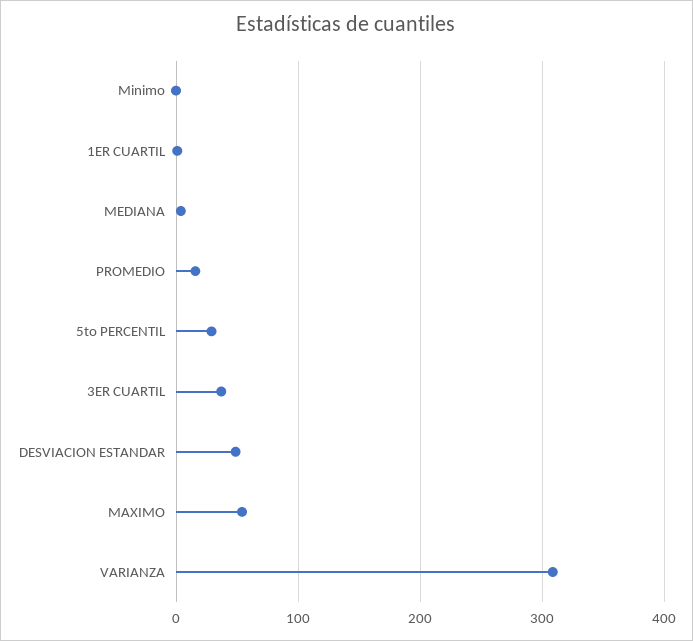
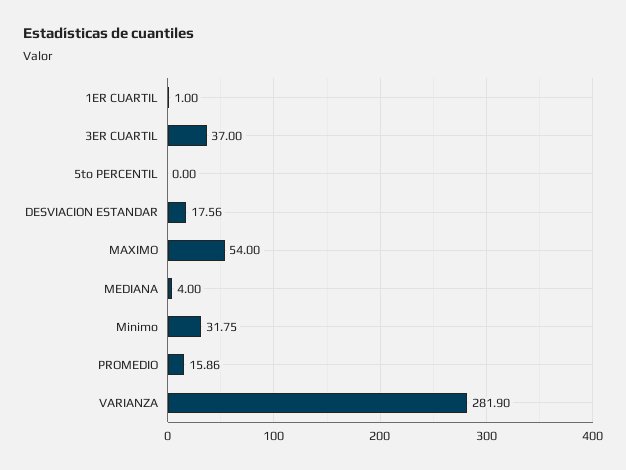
Minimo: 0 -> 31.75
5to PERCENTIL: 30 -> 0
DESVIACION ESTANDAR: 50 -> 17.56
VARIANZA: 310 -> 281.9

